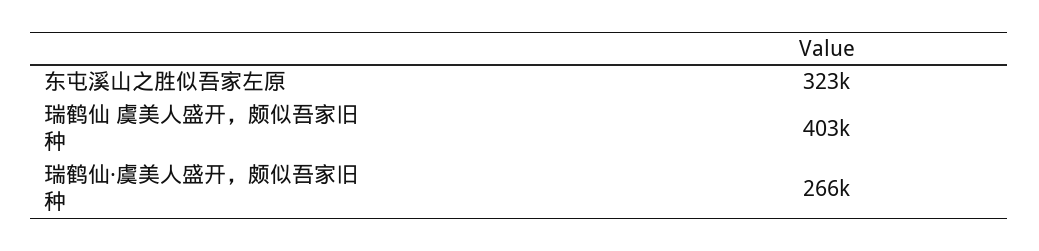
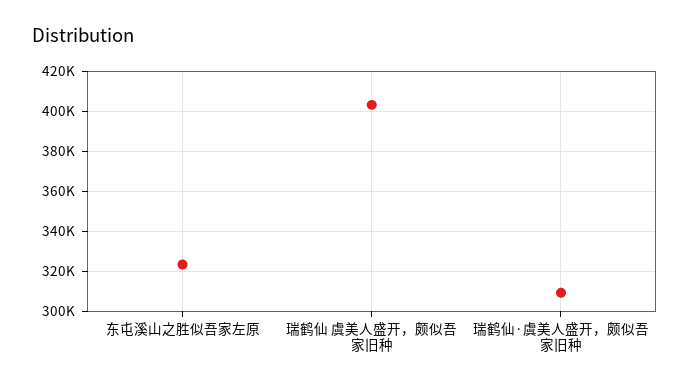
瑞鹤仙·虞美人盛开，颇似吾家旧种: 266000 -> 310000

